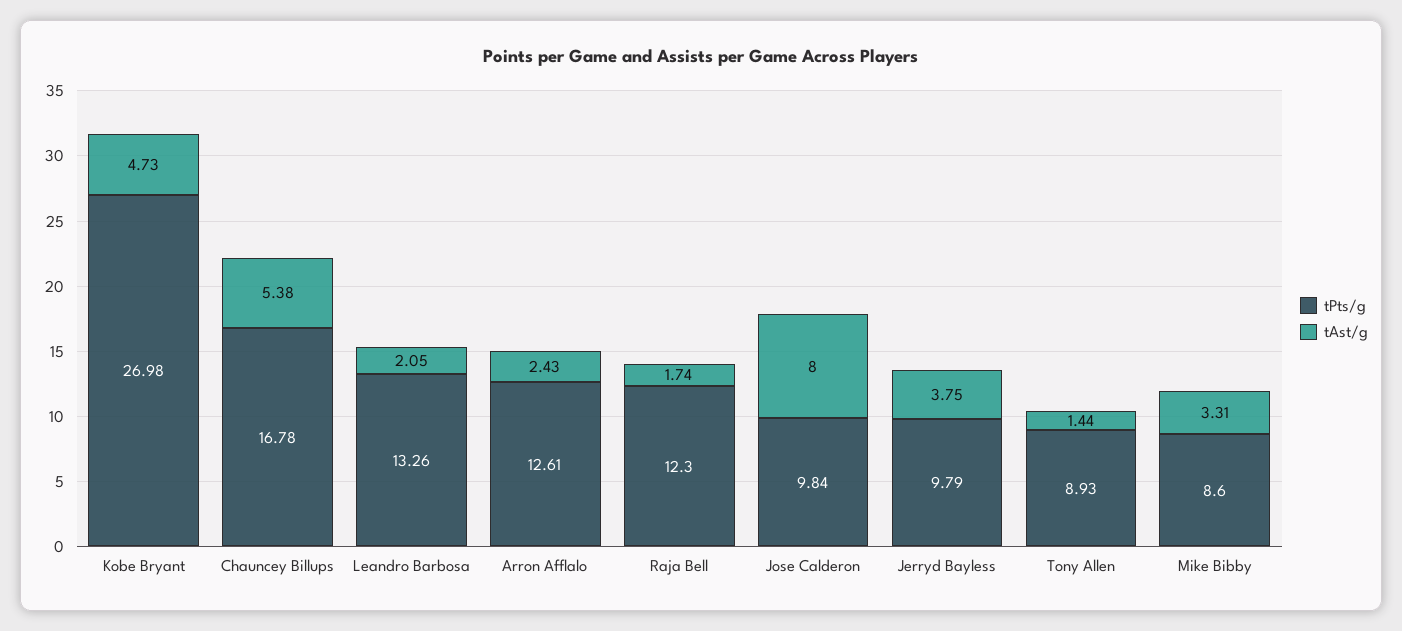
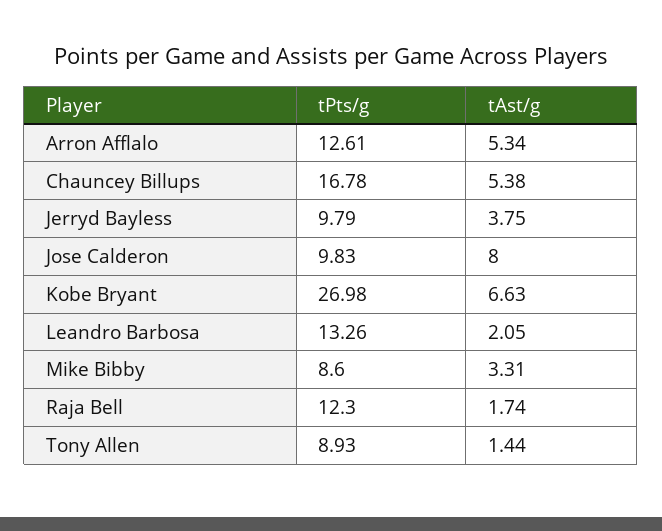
tAst/g, Kobe Bryant: 4.73 -> 6.63
tAst/g, Arron Afflalo: 2.43 -> 5.34
tPts/g, Jose Calderon: 9.84 -> 9.83

